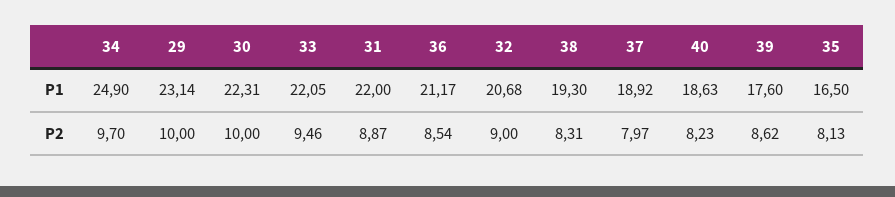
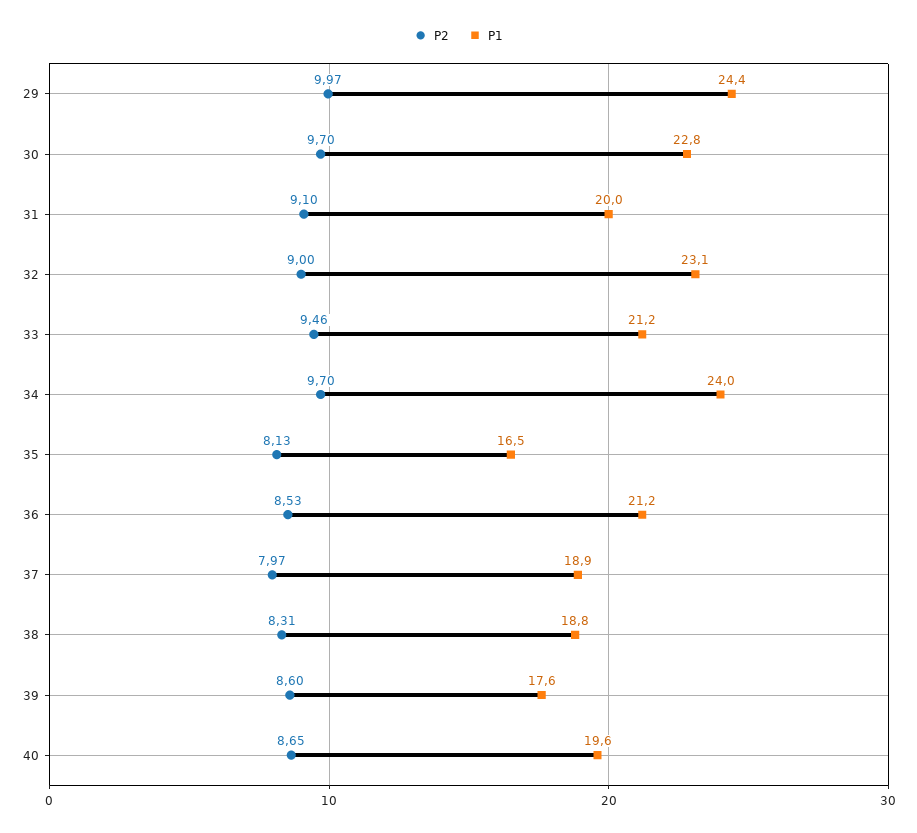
P1, 34: 24.9 -> 24
P1, 29: 23.14 -> 24.4
P1, 30: 22.31 -> 22.8
P1, 33: 22.05 -> 21.2
P1, 31: 22 -> 20
P1, 32: 20.68 -> 23.1
P1, 38: 19.3 -> 18.8
P1, 40: 18.63 -> 19.6
P2, 29: 10 -> 9.97
P2, 30: 10 -> 9.7
P2, 31: 8.87 -> 9.1
P2, 36: 8.54 -> 8.53
P2, 40: 8.23 -> 8.65
P2, 39: 8.62 -> 8.6

